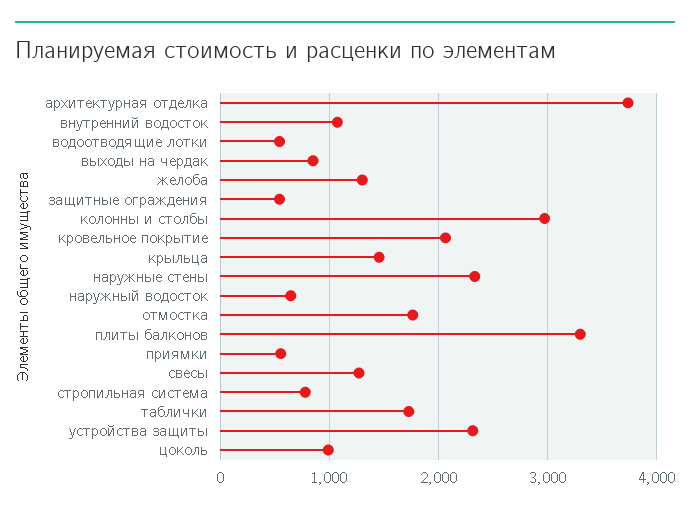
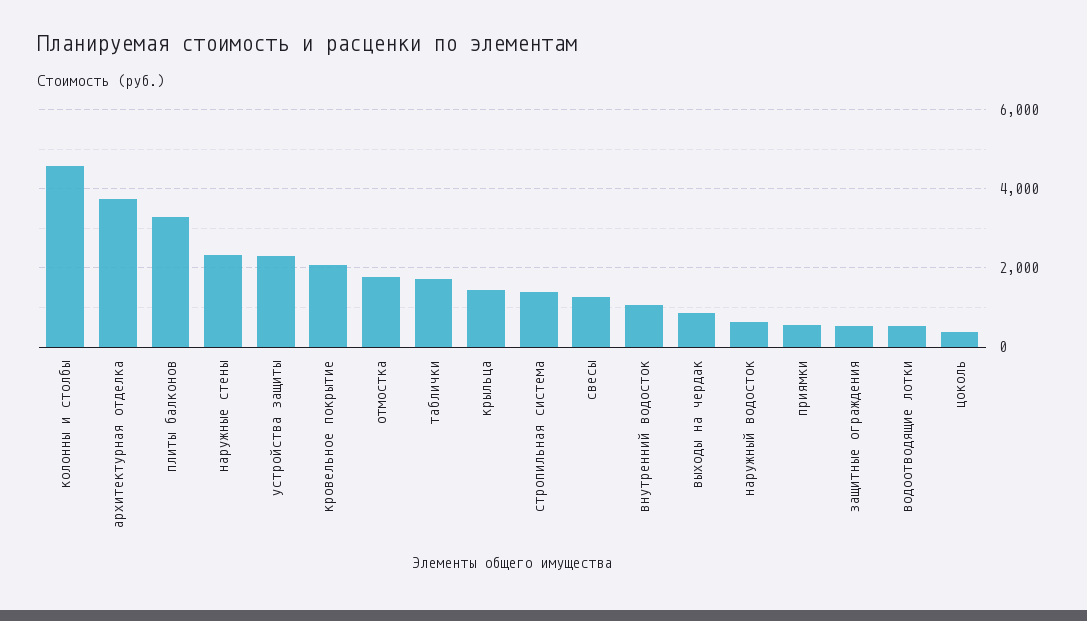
желоба: 1300 -> none
колонны и столбы: 3000 -> 4600
стропильная система: 800 -> 1400
цоколь: 1000 -> 400

